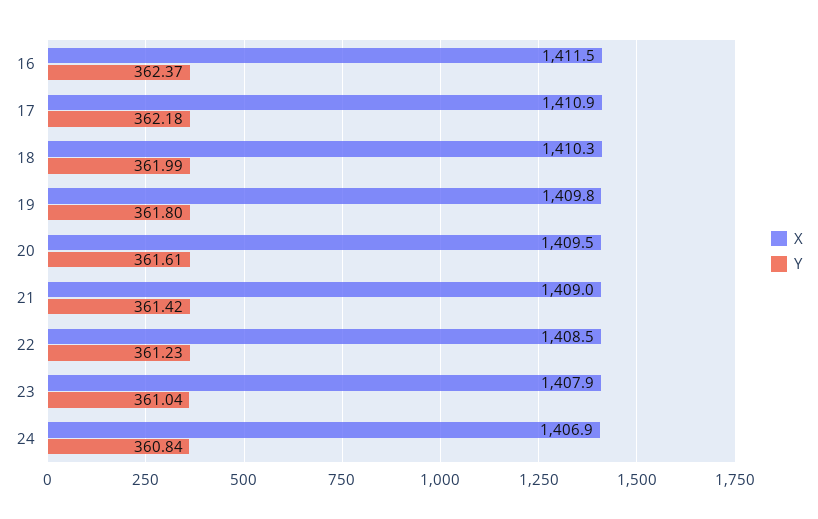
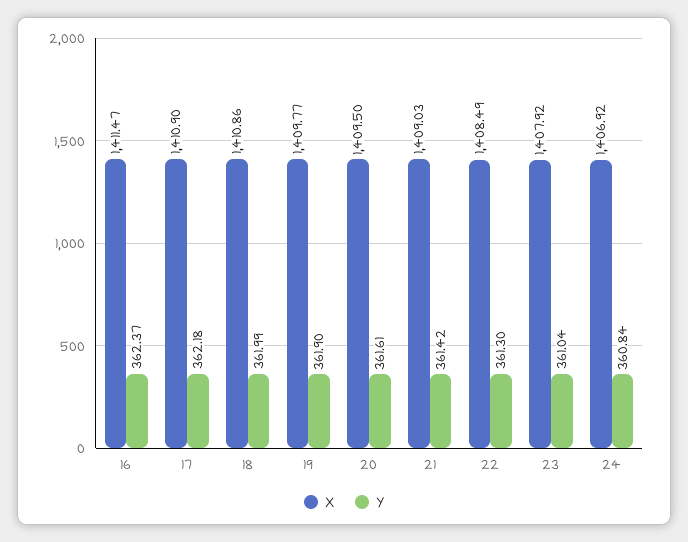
X, 18: 1410.3 -> 1410.86
Y, 19: 361.8 -> 361.9
Y, 22: 361.23 -> 361.3

